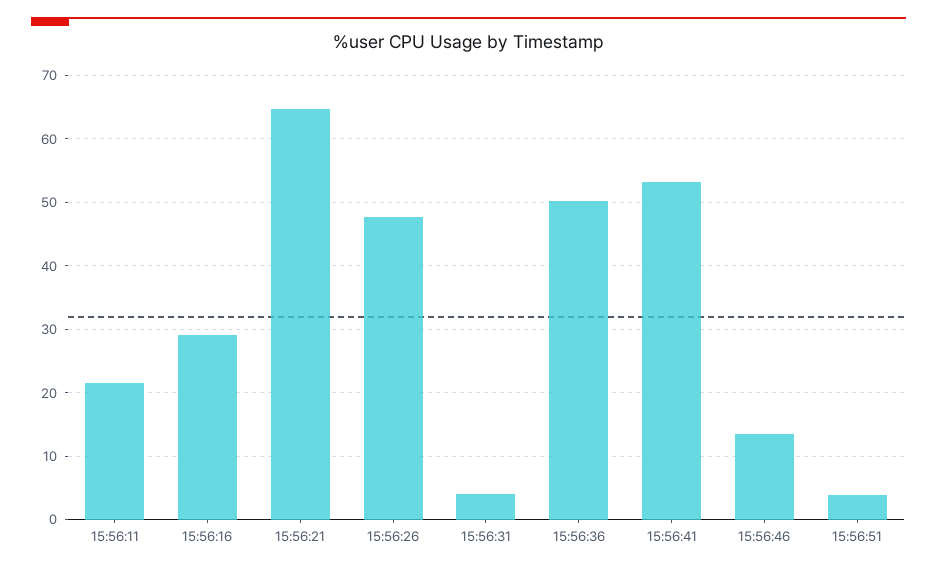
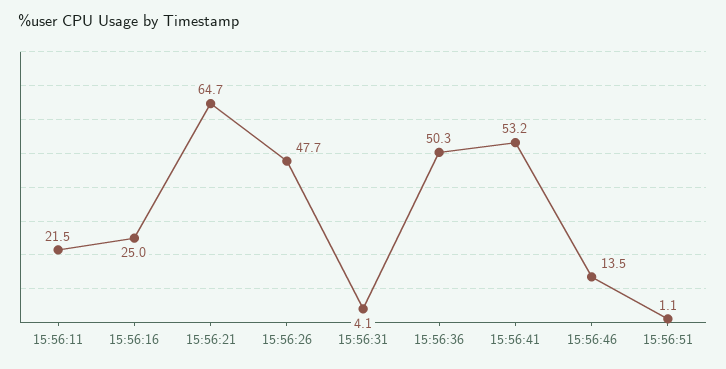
15:56:16: 29 -> 25
15:56:51: 4 -> 1.1

